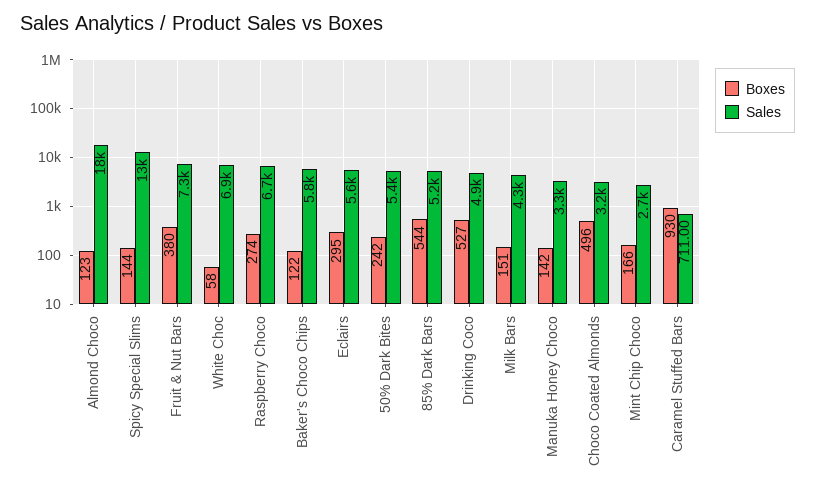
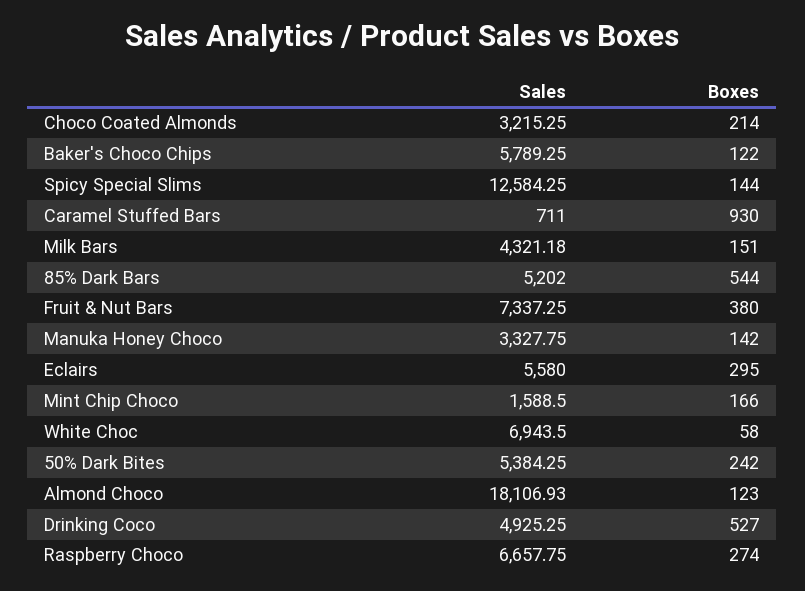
Boxes, Choco Coated Almonds: 496 -> 214
Sales, Mint Chip Choco: 2700 -> 1588.5

